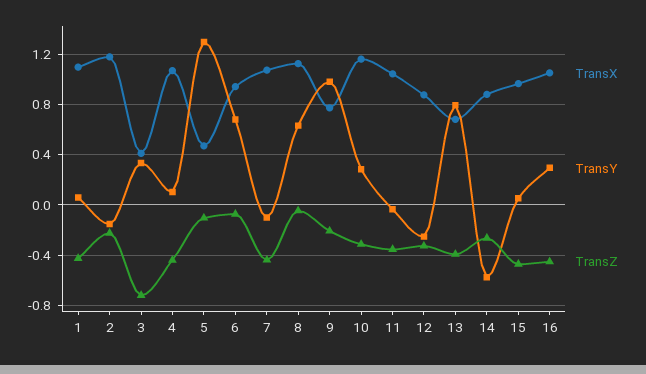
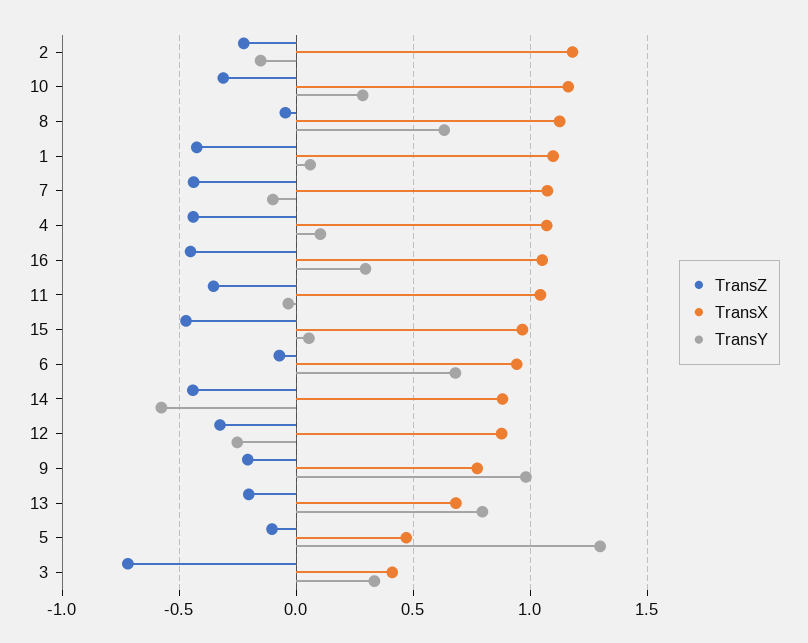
TransZ, 13: -0.4 -> -0.2
TransZ, 14: -0.25 -> -0.45

